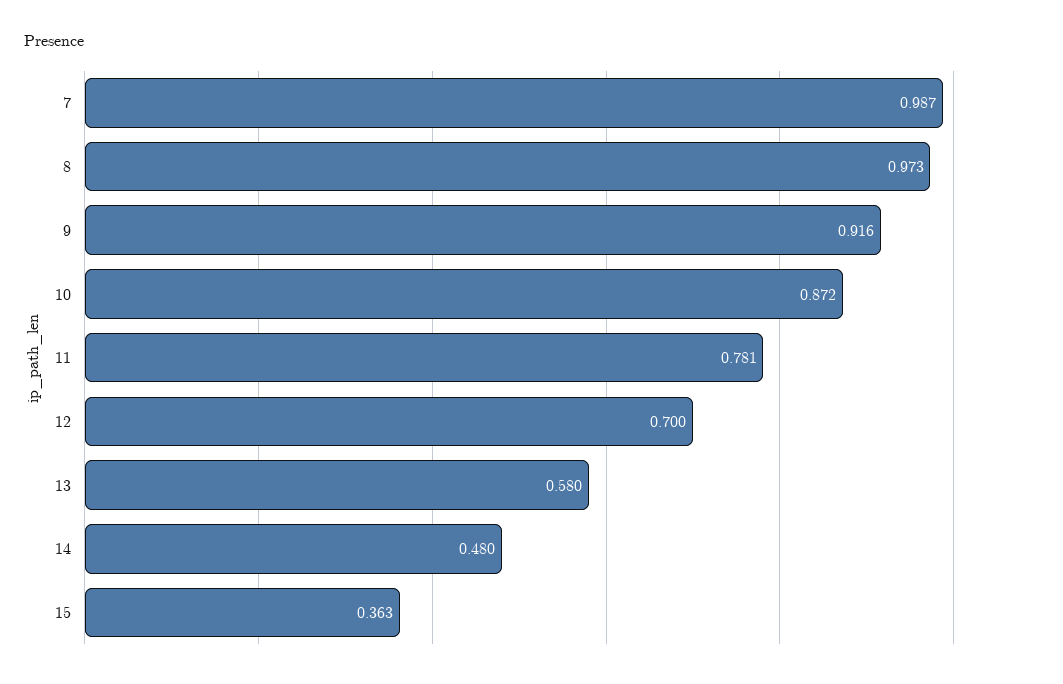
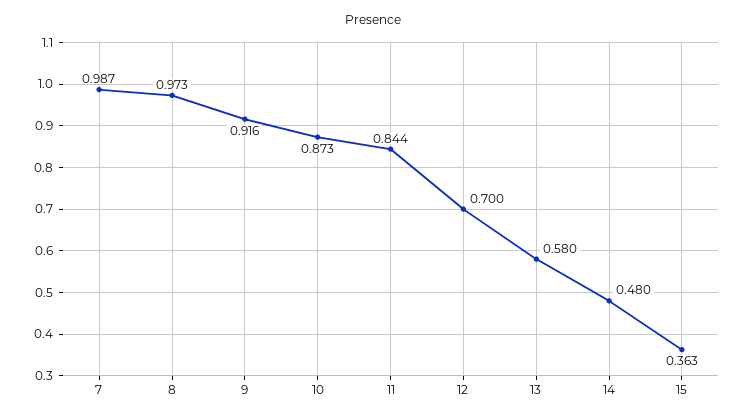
10: 0.872 -> 0.873
11: 0.781 -> 0.844

